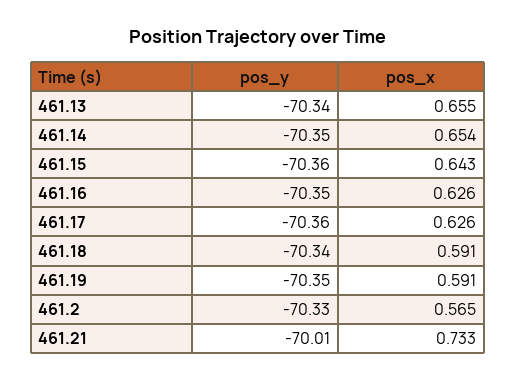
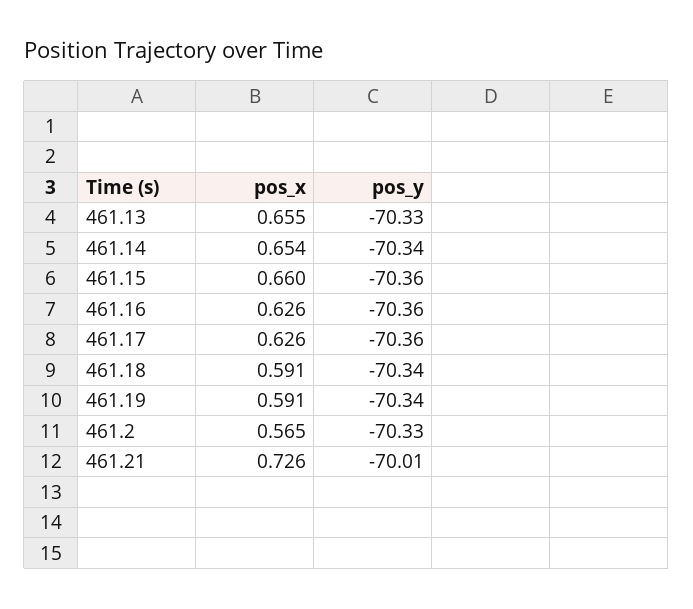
pos_y, 461.13: -70.34 -> -70.33
pos_y, 461.14: -70.35 -> -70.34
pos_x, 461.15: 0.643 -> 0.66
pos_y, 461.16: -70.35 -> -70.36
pos_y, 461.19: -70.35 -> -70.34
pos_x, 461.21: 0.733 -> 0.726

